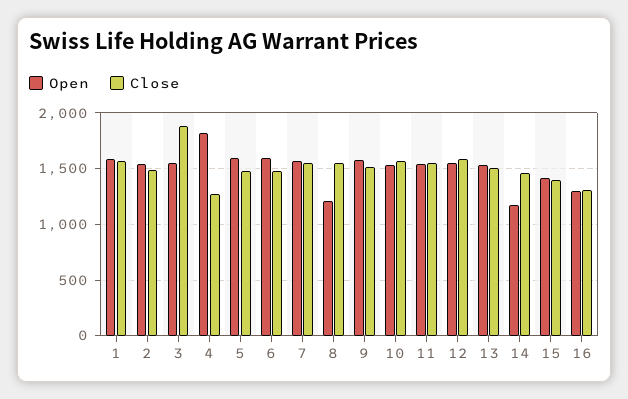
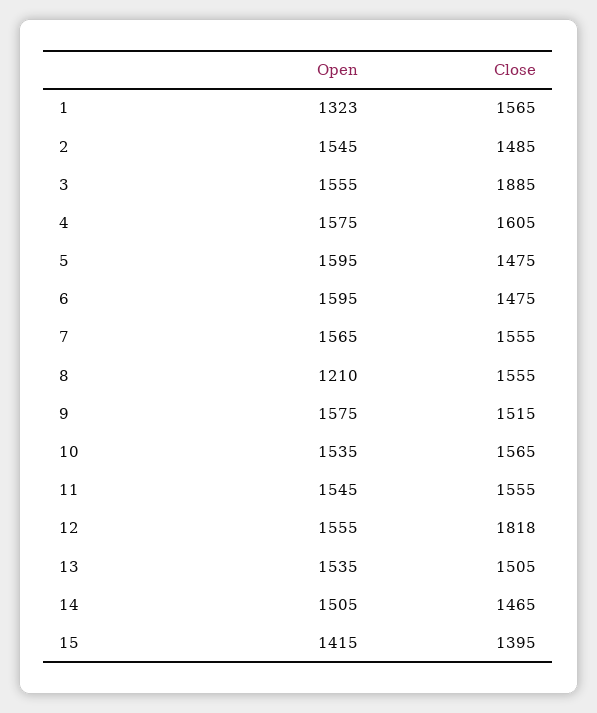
Open, 1: 1600 -> 1323
Open, 4: 1800 -> 1575
Close, 4: 1300 -> 1605
Close, 12: 1600 -> 1818
Open, 14: 1200 -> 1505
Open, 16: 1300 -> none
Close, 16: 1300 -> none

